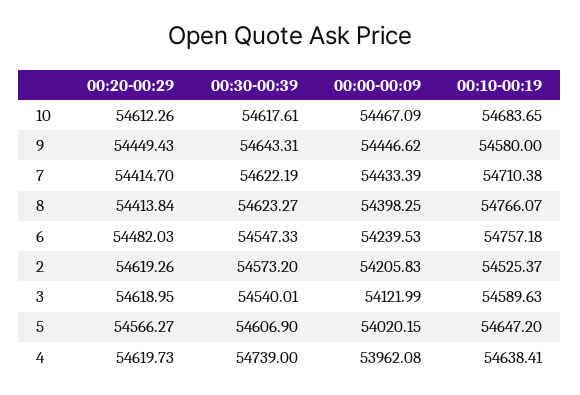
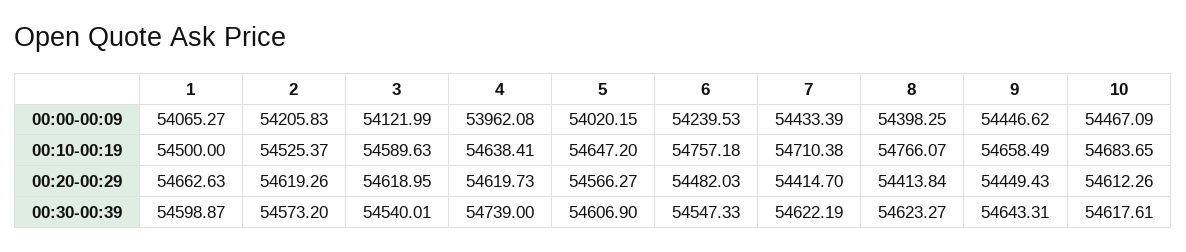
00:10-00:19, 9: 54580 -> 54658.49
00:00-00:09, 1: none -> 54065.27
00:10-00:19, 1: none -> 54500
00:20-00:29, 1: none -> 54662.63
00:30-00:39, 1: none -> 54598.87

